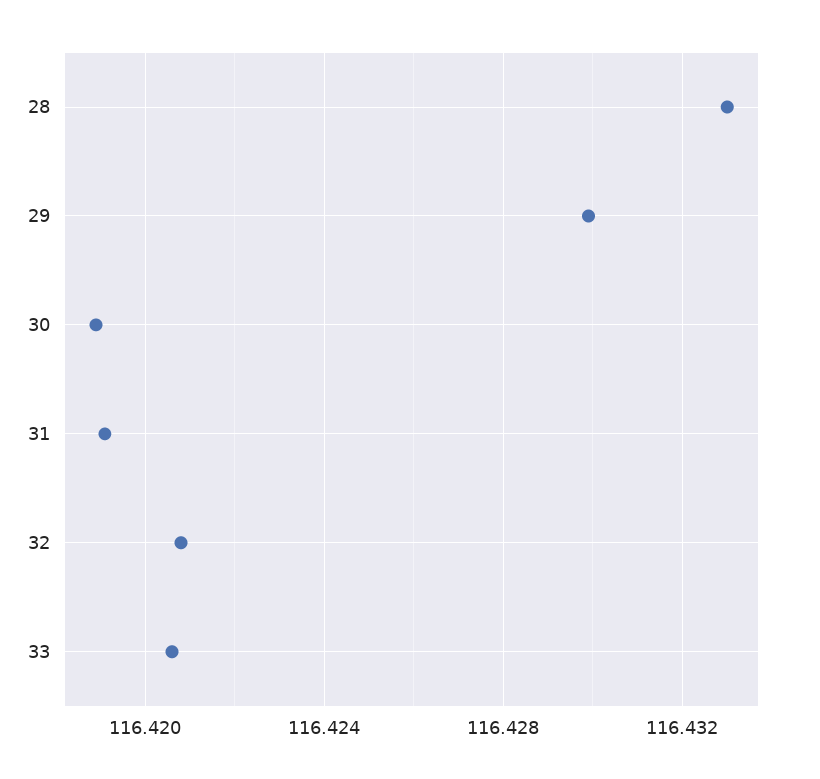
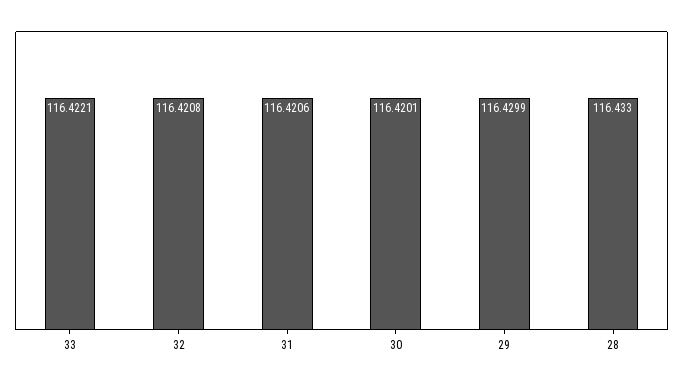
30: 116.419 -> 116.4201
31: 116.419 -> 116.4206
33: 116.4205 -> 116.4221

